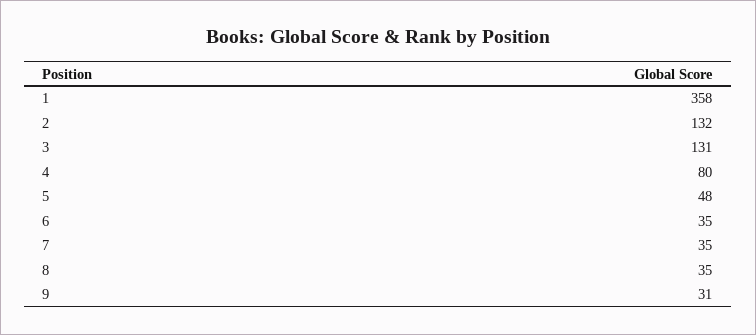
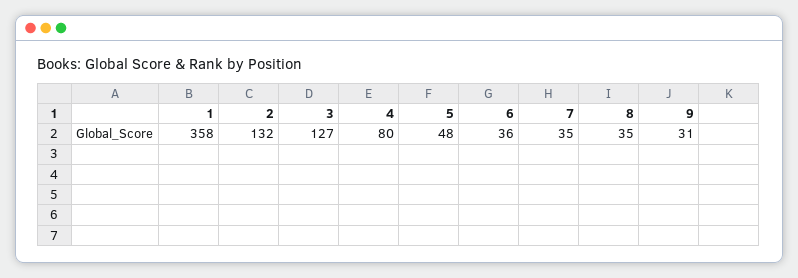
3: 131 -> 127
6: 35 -> 36

